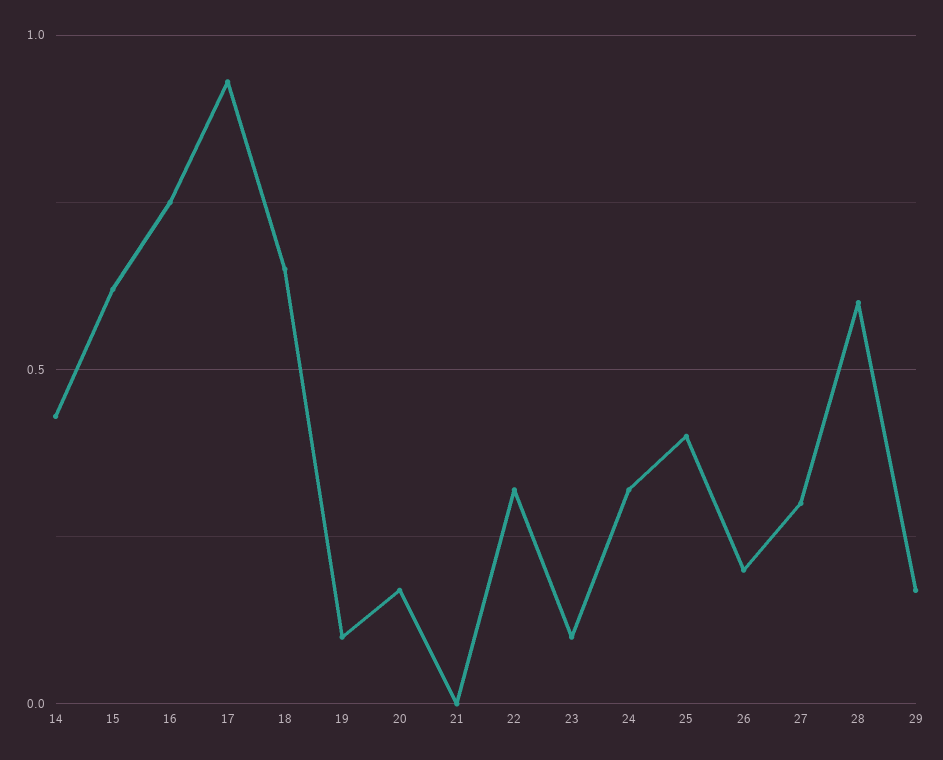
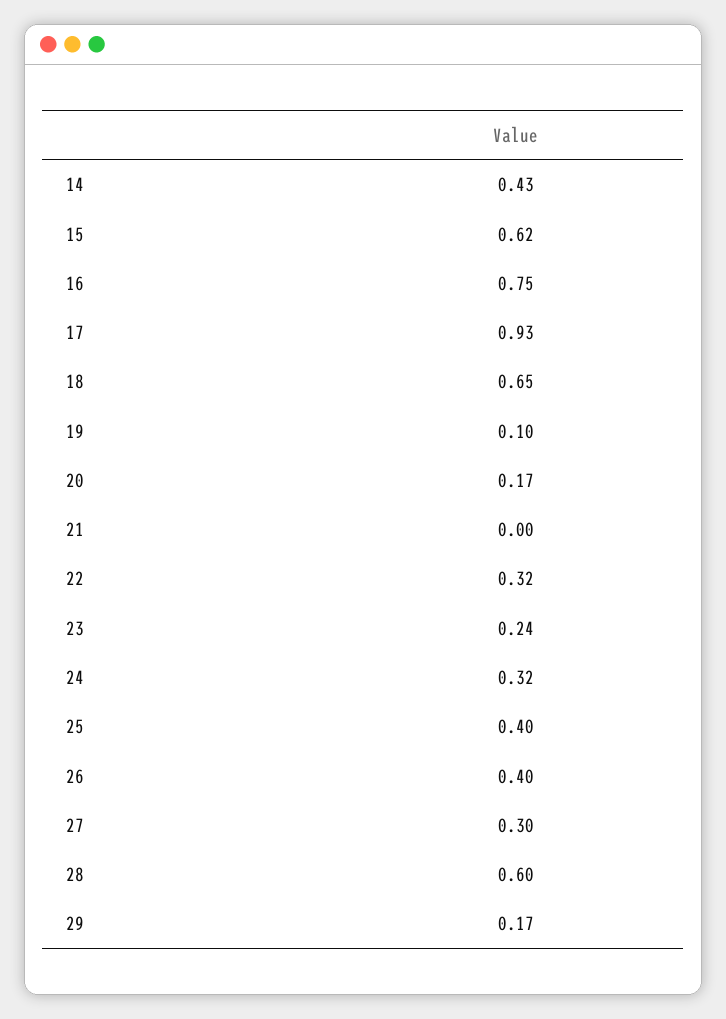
23: 0.1 -> 0.24
26: 0.2 -> 0.4

